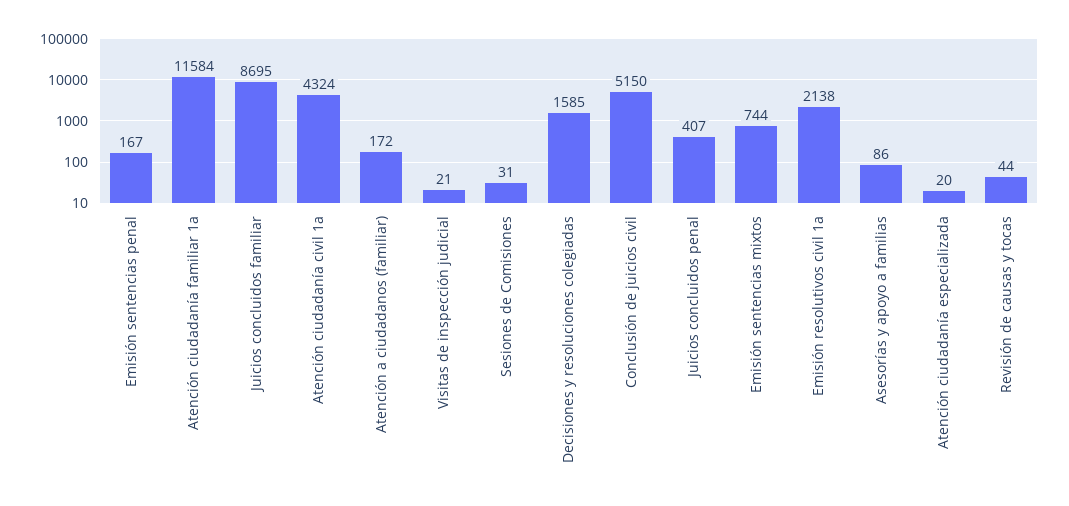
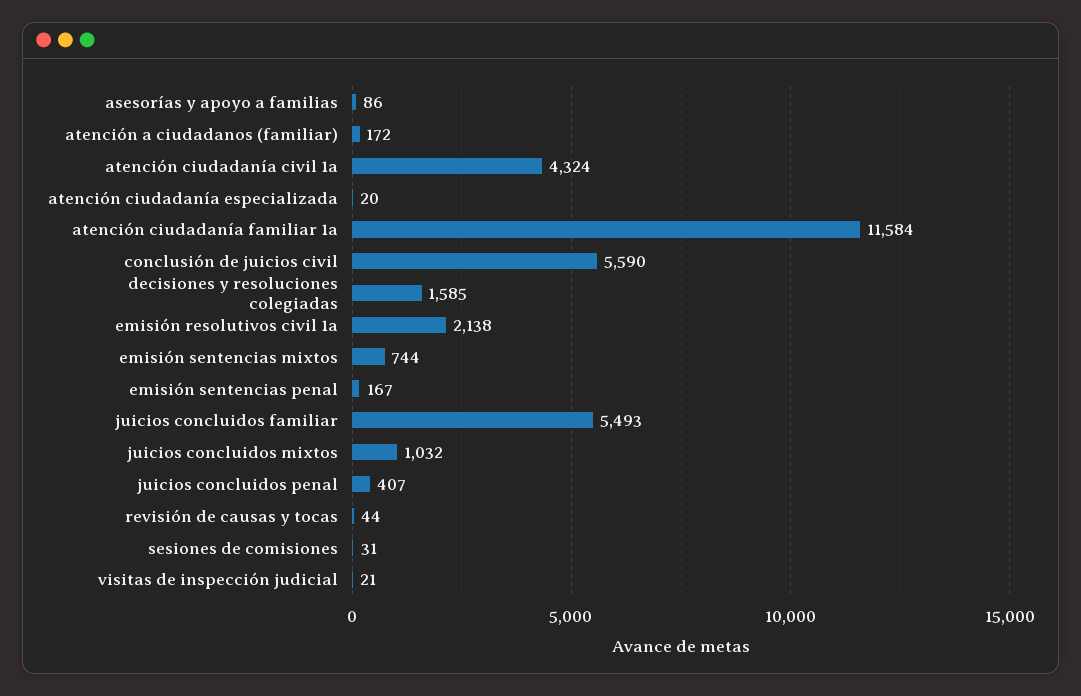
Juicios concluidos familiar: 8695 -> 5493
Conclusión de juicios civil: 5150 -> 5590
juicios concluidos mixtos: none -> 1032

